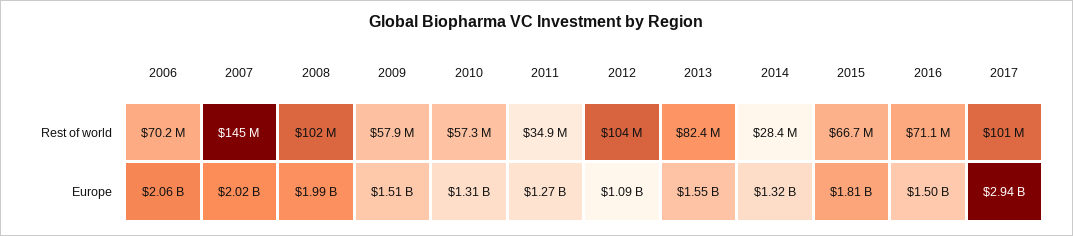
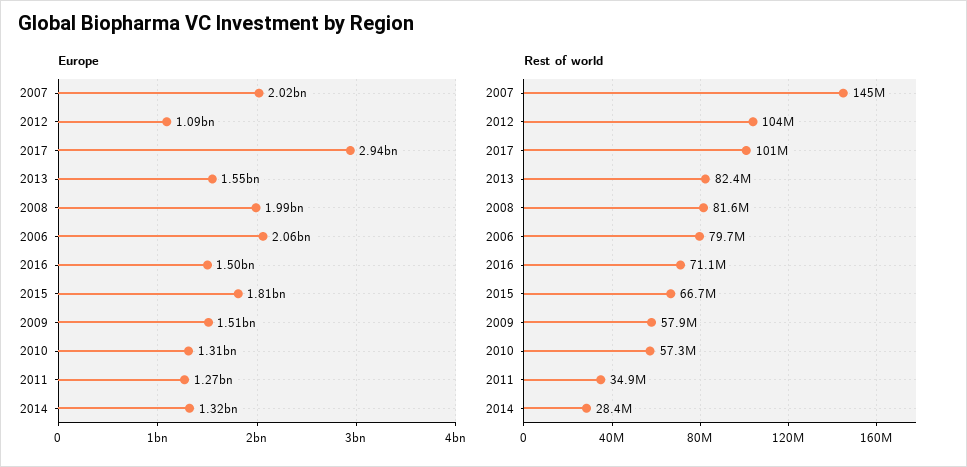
Rest of world, 2006: 70200000 -> 79700000
Rest of world, 2008: 102000000 -> 81600000

